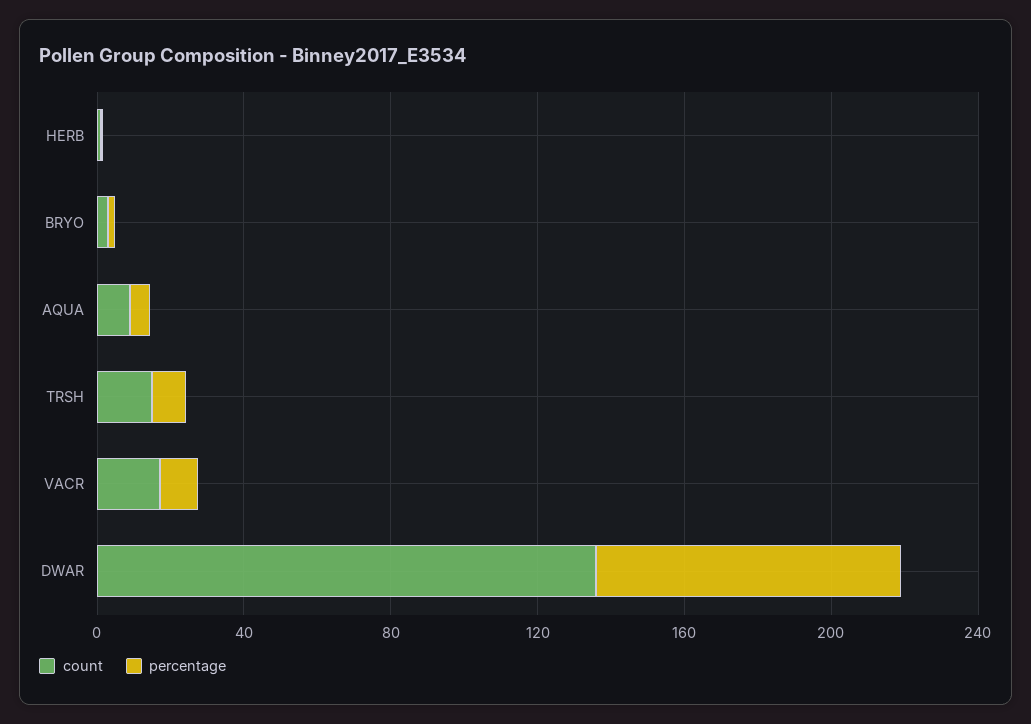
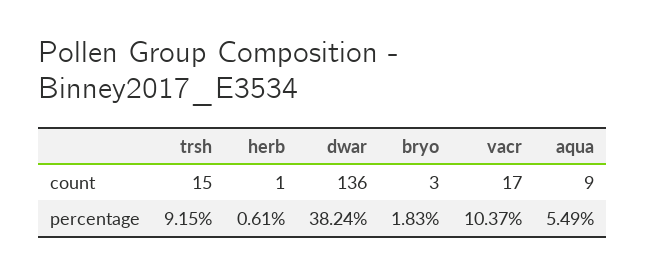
percentage, DWAR: 80 -> 38.24

